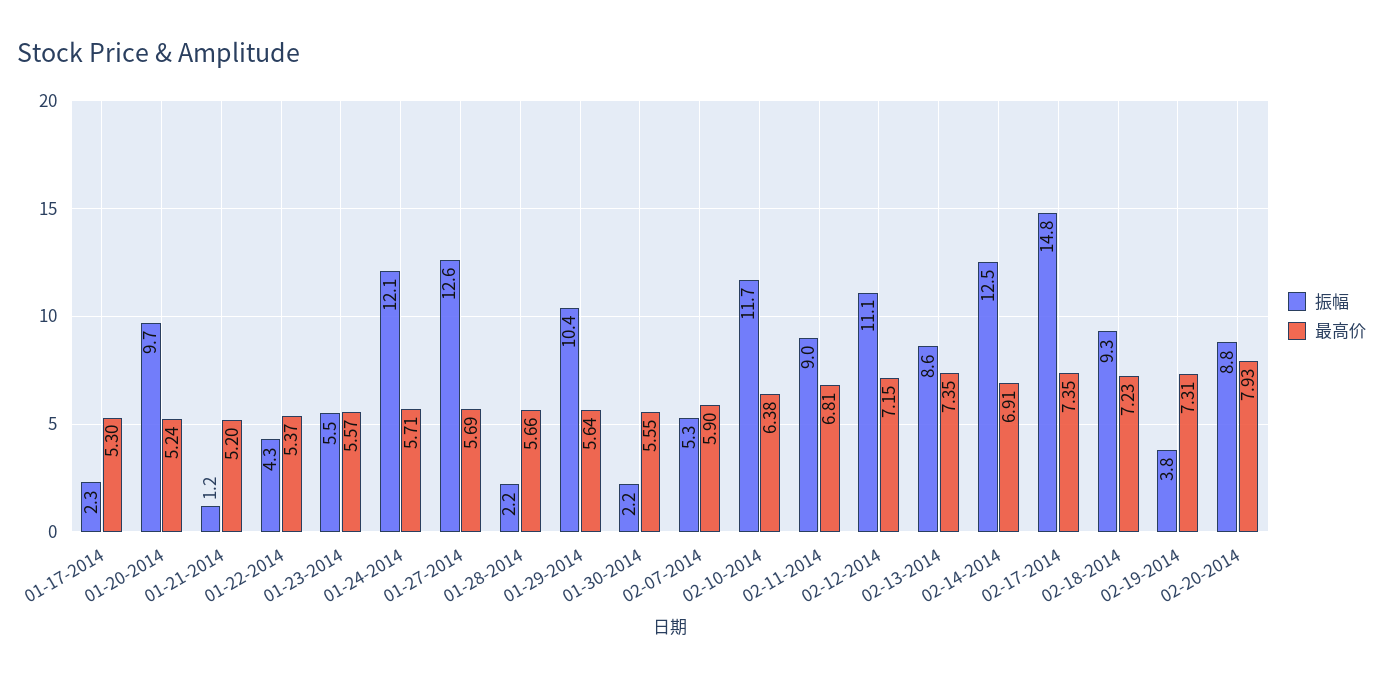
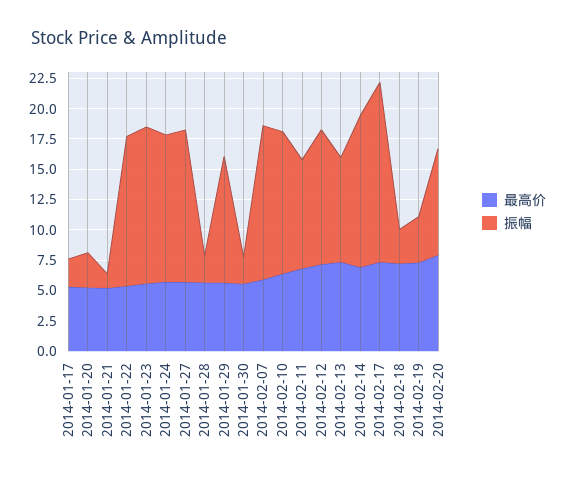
振幅, 01-20-2014: 9.7 -> 2.5
振幅, 01-22-2014: 4.3 -> 12.5
振幅, 01-23-2014: 5.5 -> 12.5
振幅, 02-07-2014: 5.3 -> 12.5
振幅, 02-18-2014: 9.3 -> 2.5

